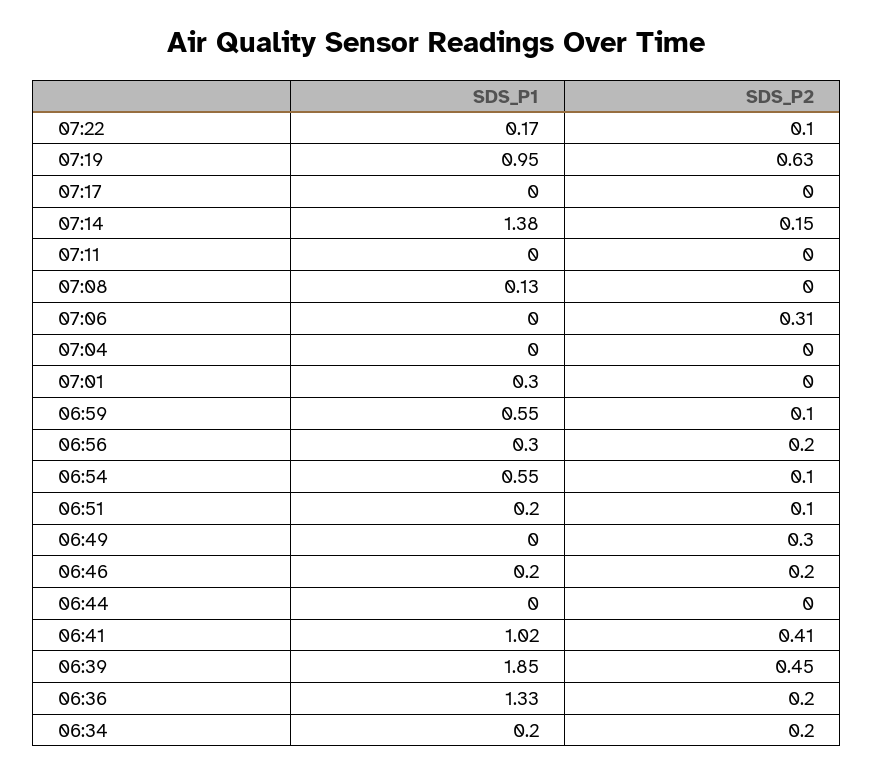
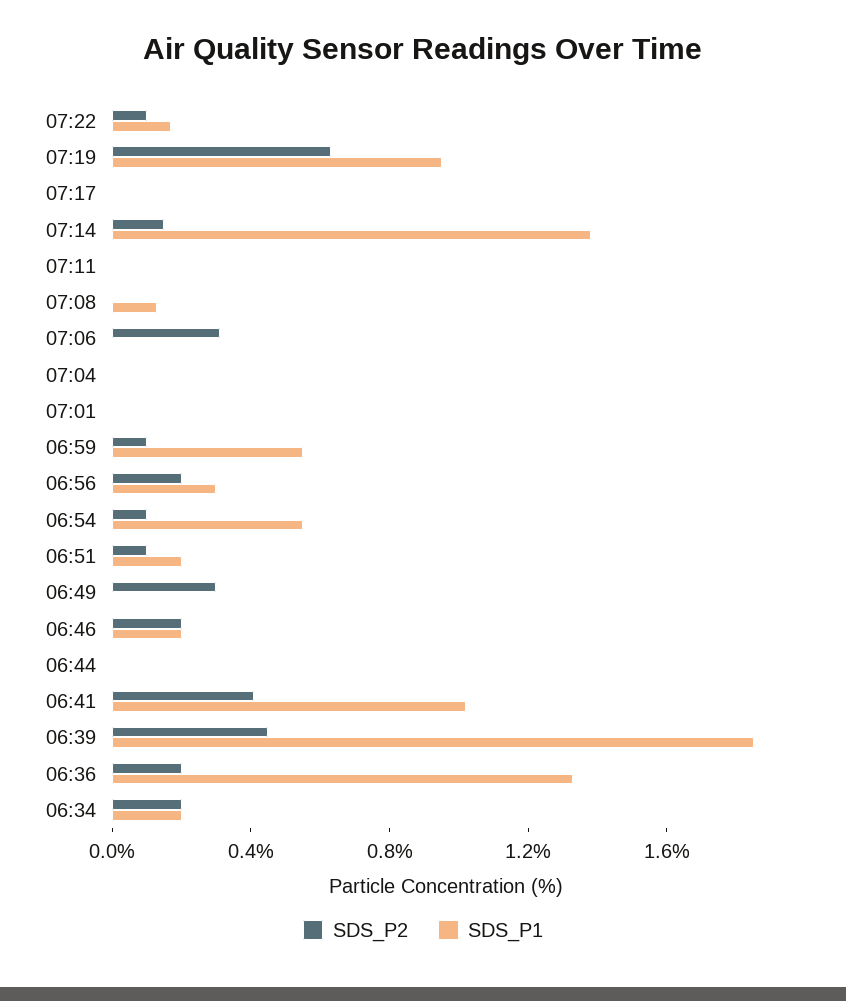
SDS_P1, 07:01: 0.3 -> 0

